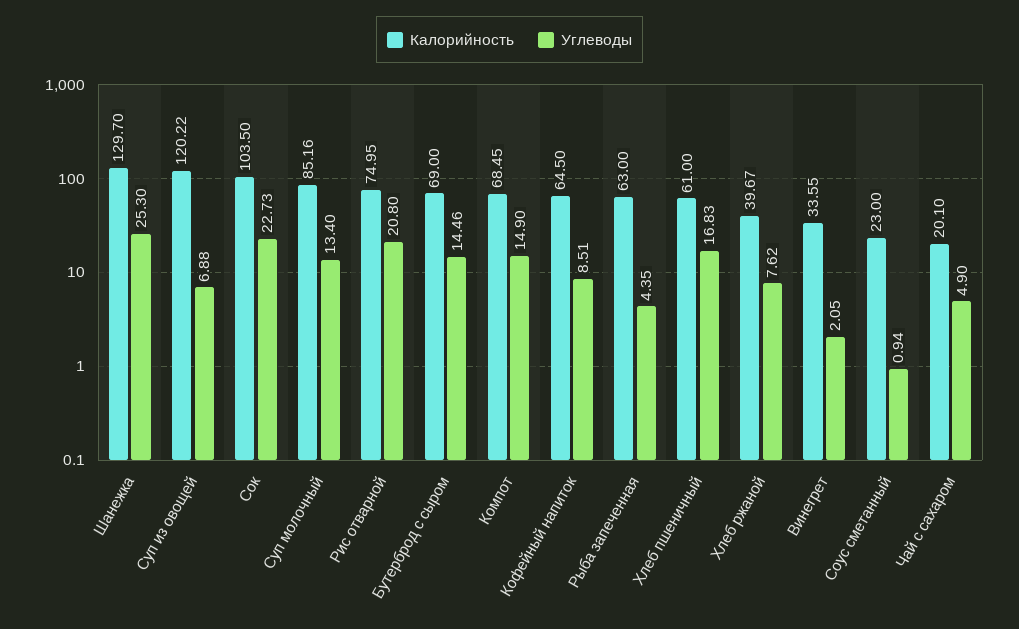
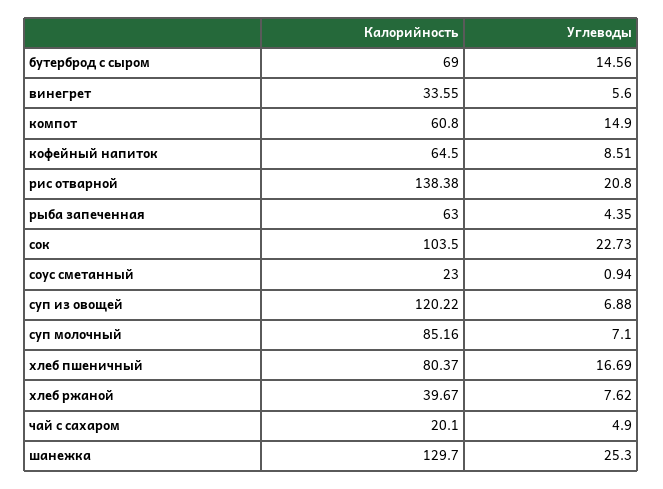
Углеводы, Суп молочный: 13.4 -> 7.1
Калорийность, Рис отварной: 74.95 -> 138.38
Углеводы, Бутерброд с сыром: 14.46 -> 14.56
Калорийность, Компот: 68.45 -> 60.8
Калорийность, Хлеб пшеничный: 61 -> 80.37
Углеводы, Хлеб пшеничный: 16.83 -> 16.69
Углеводы, Винегрет: 2.05 -> 5.6

